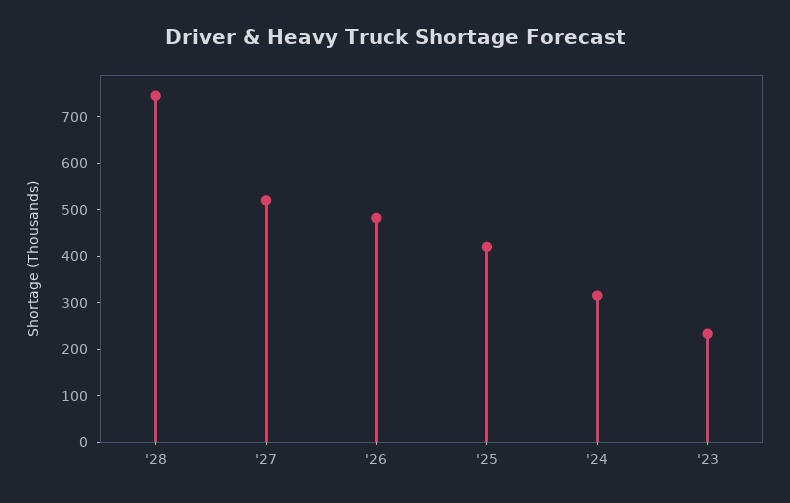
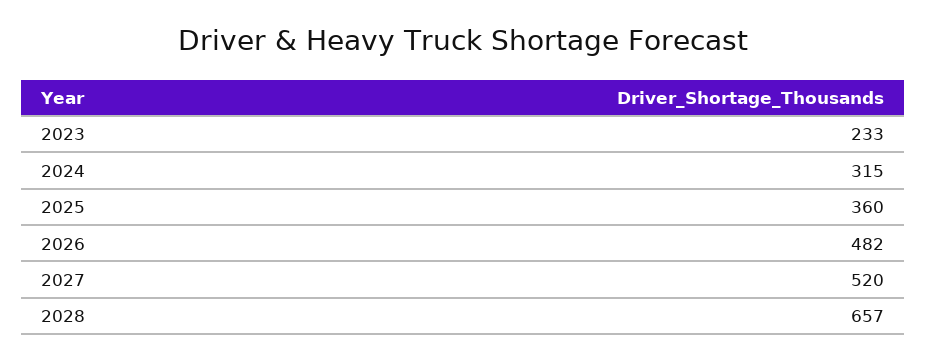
'28: 740 -> 657
'25: 420 -> 360

